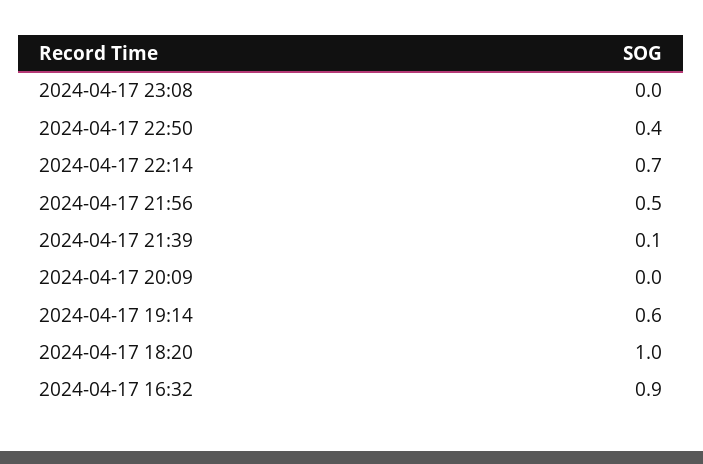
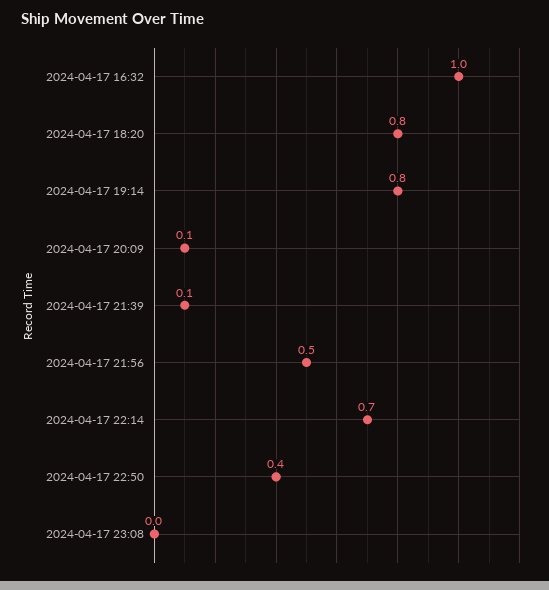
2024-04-17 20:09: 0 -> 0.1
2024-04-17 19:14: 0.6 -> 0.8
2024-04-17 18:20: 1 -> 0.8
2024-04-17 16:32: 0.9 -> 1

